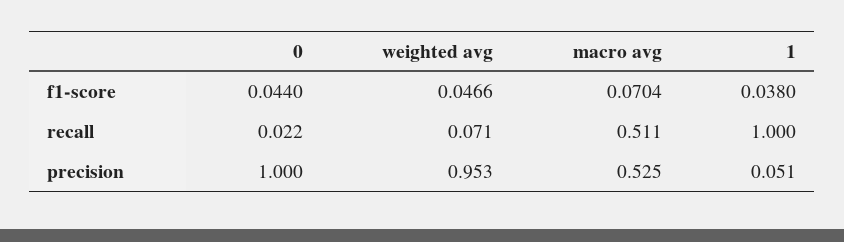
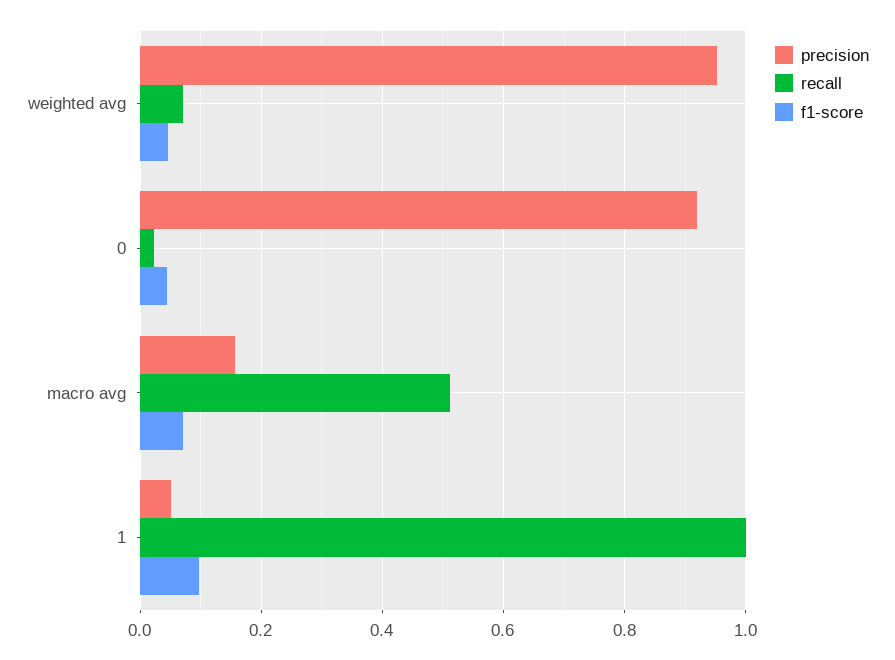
f1-score, 1: 0.038 -> 0.1
precision, 0: 1 -> 0.92
precision, macro avg: 0.525 -> 0.16

